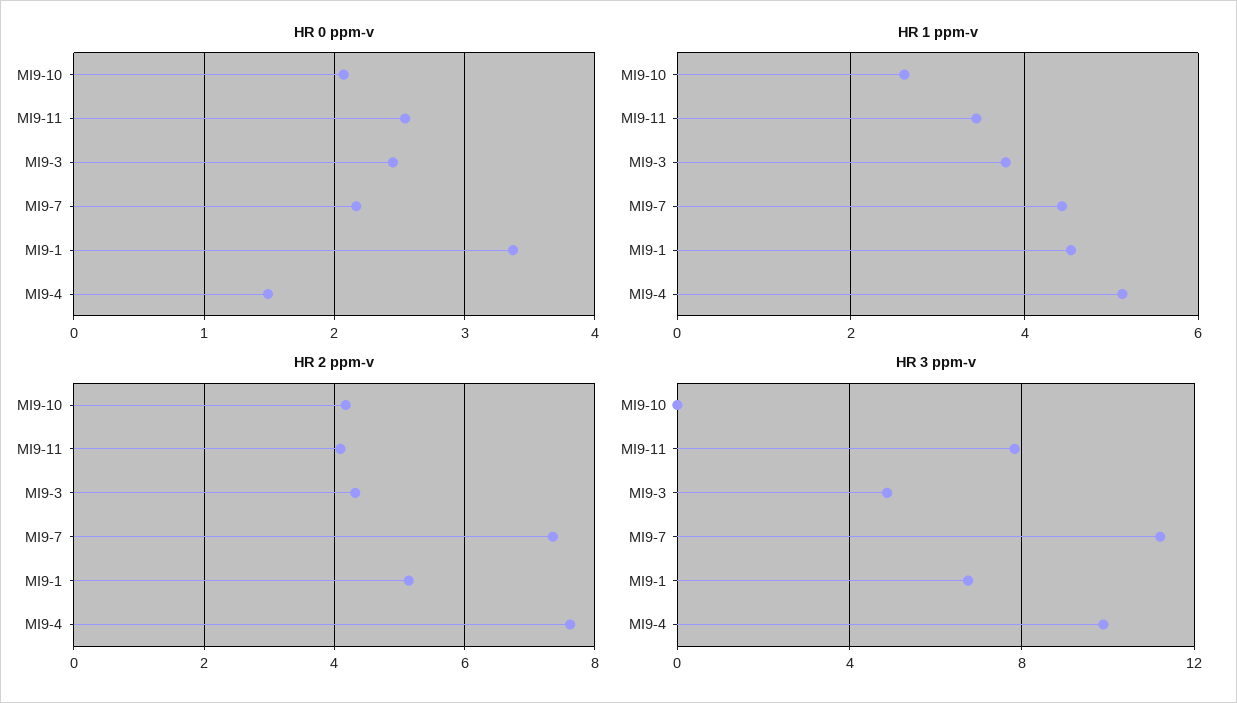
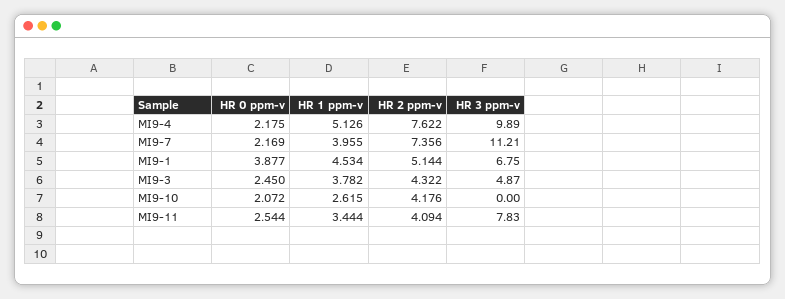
HR 0 ppm-v, MI9-1: 3.4 -> 3.877
HR 0 ppm-v, MI9-4: 1.5 -> 2.175
HR 1 ppm-v, MI9-7: 4.4 -> 3.955

